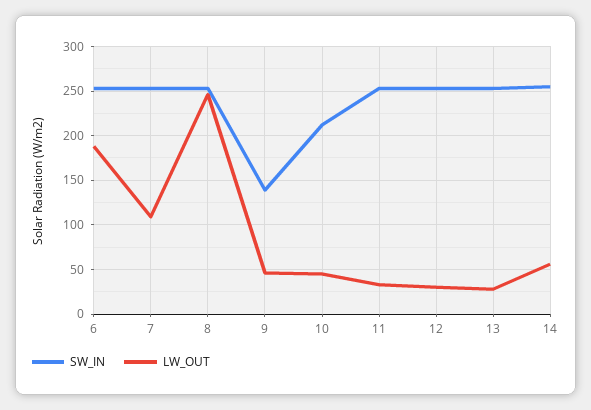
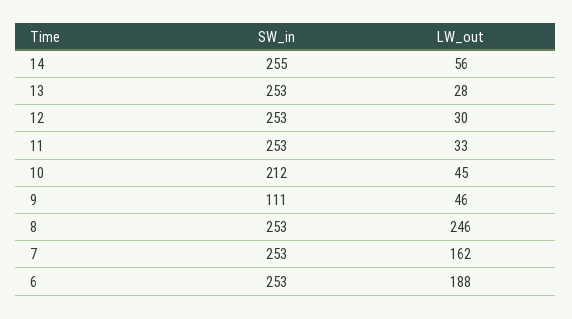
LW_OUT, 7: 110 -> 162
SW_IN, 9: 140 -> 111

